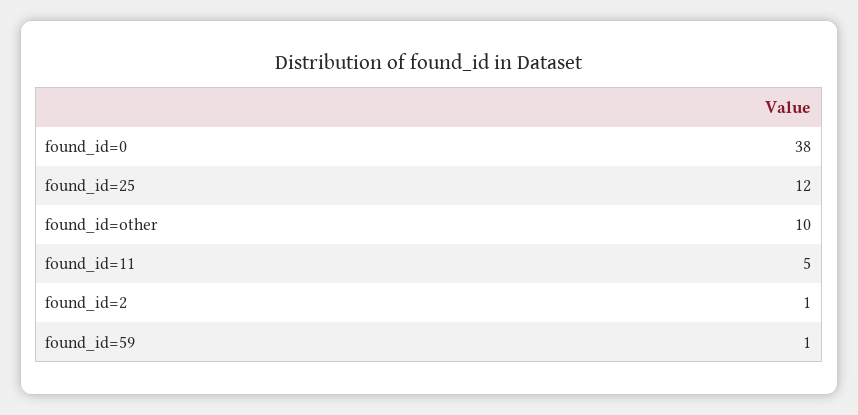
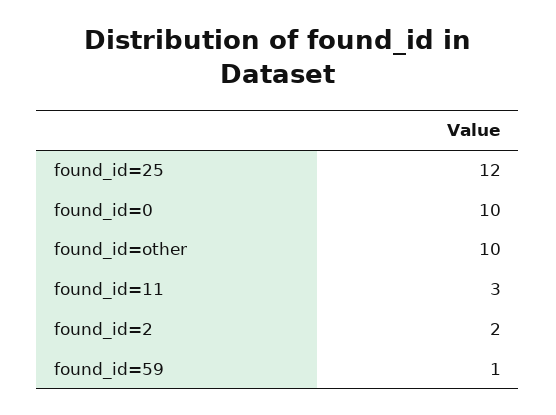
found_id=0: 38 -> 10
found_id=11: 5 -> 3
found_id=2: 1 -> 2

